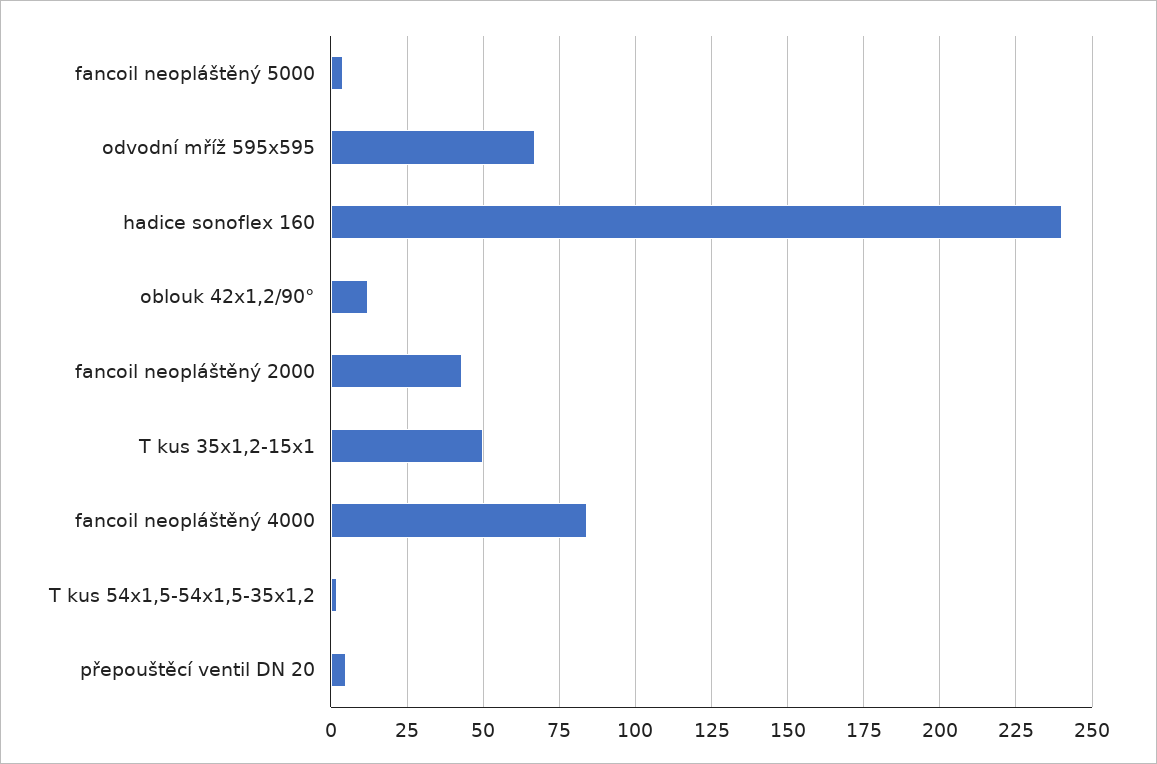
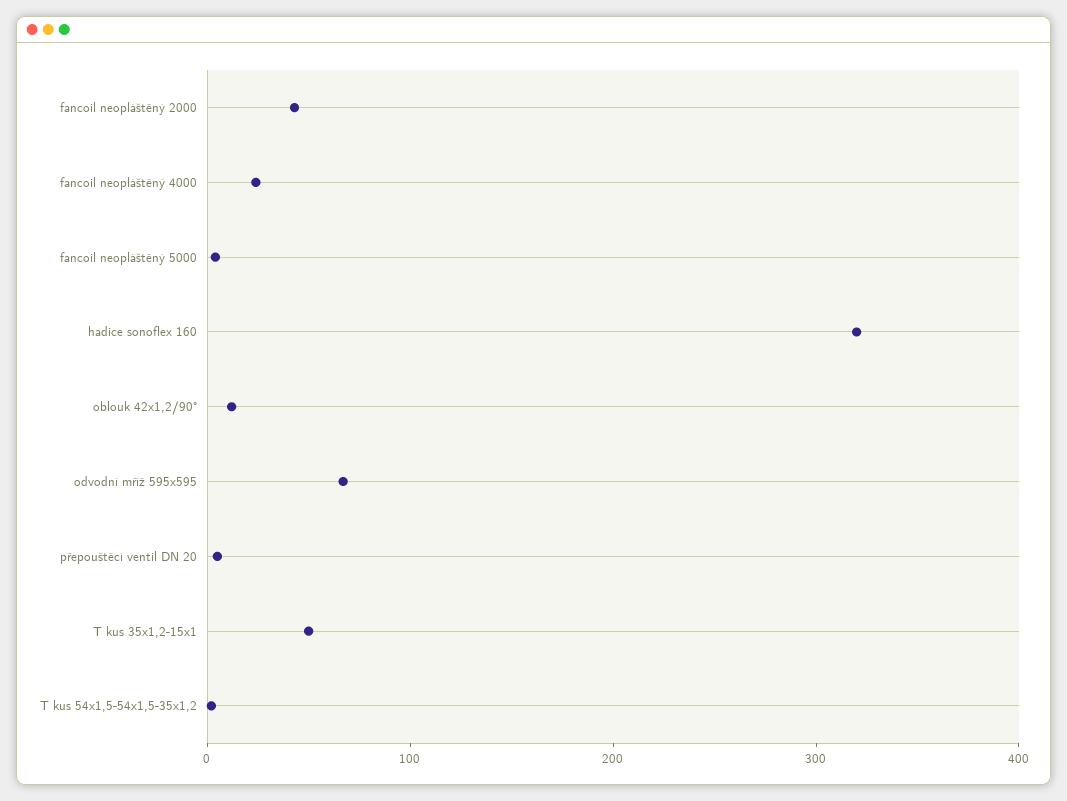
hadice sonoflex 160: 240 -> 320
fancoil neopláštěný 4000: 85 -> 20

